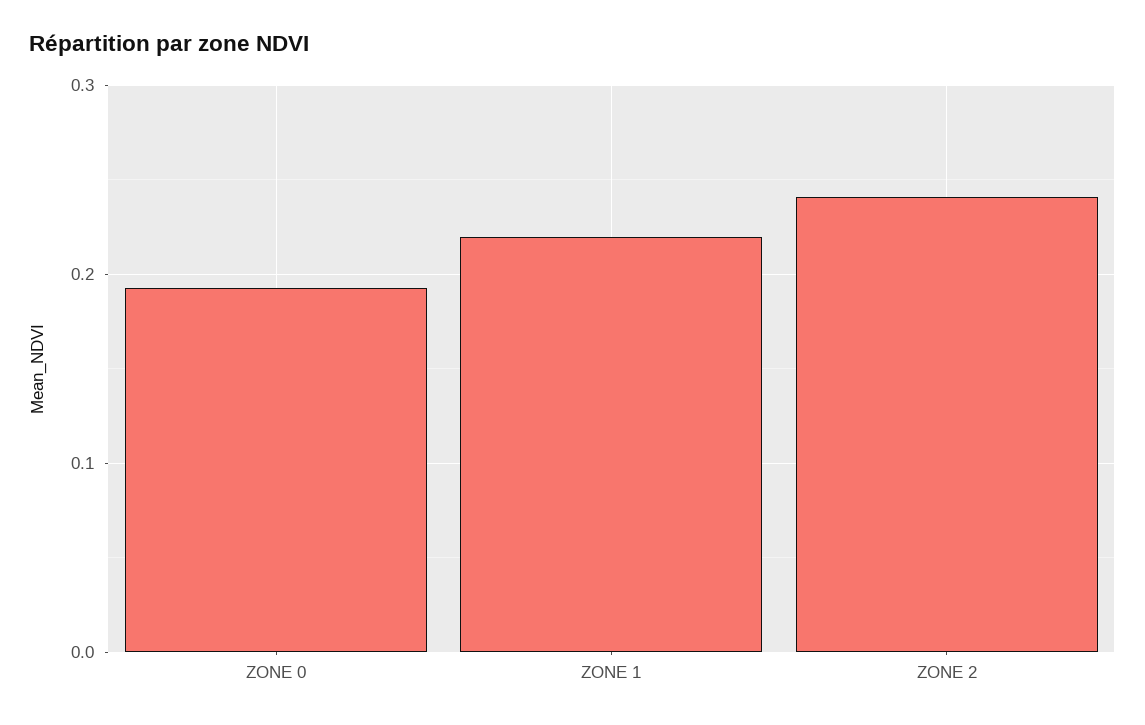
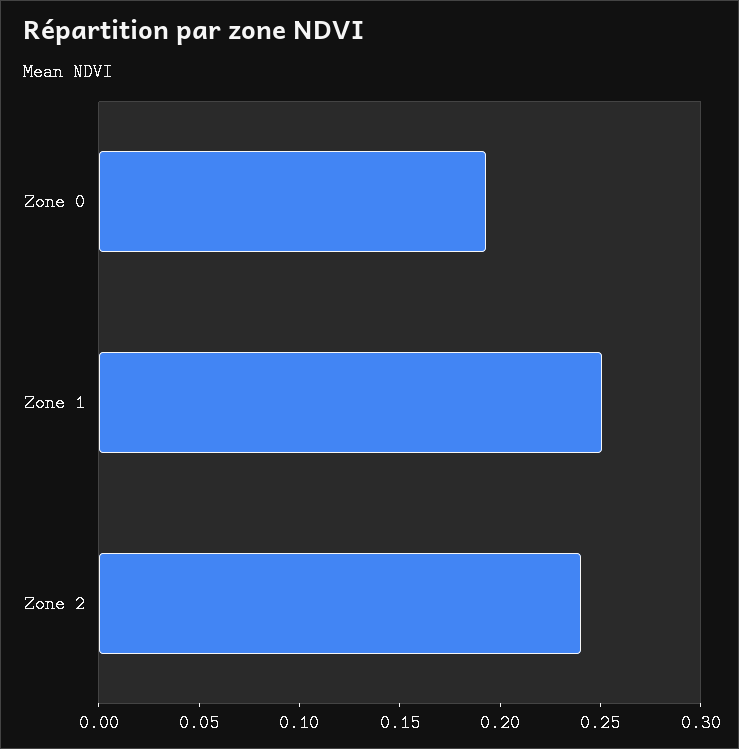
ZONE 1: 0.22 -> 0.25

